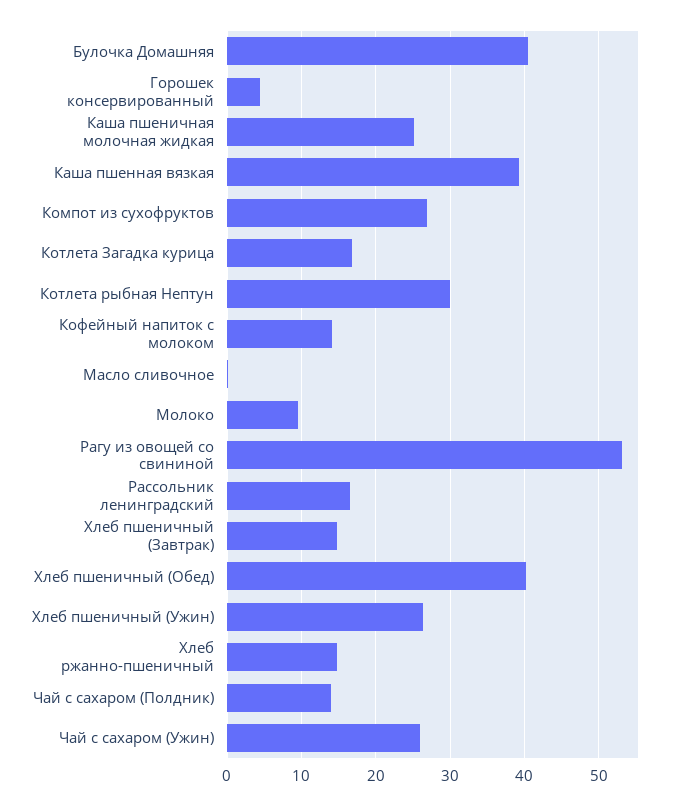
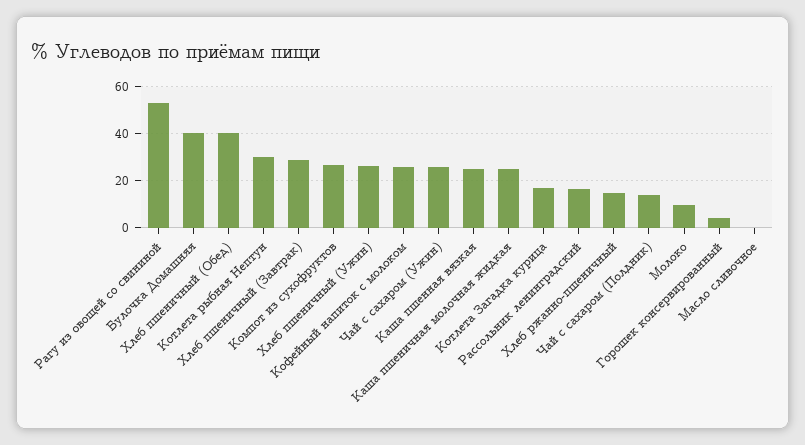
Каша пшенная вязкая: 39 -> 25
Кофейный напиток с молоком: 14 -> 25
Хлеб пшеничный (Завтрак): 15 -> 30

